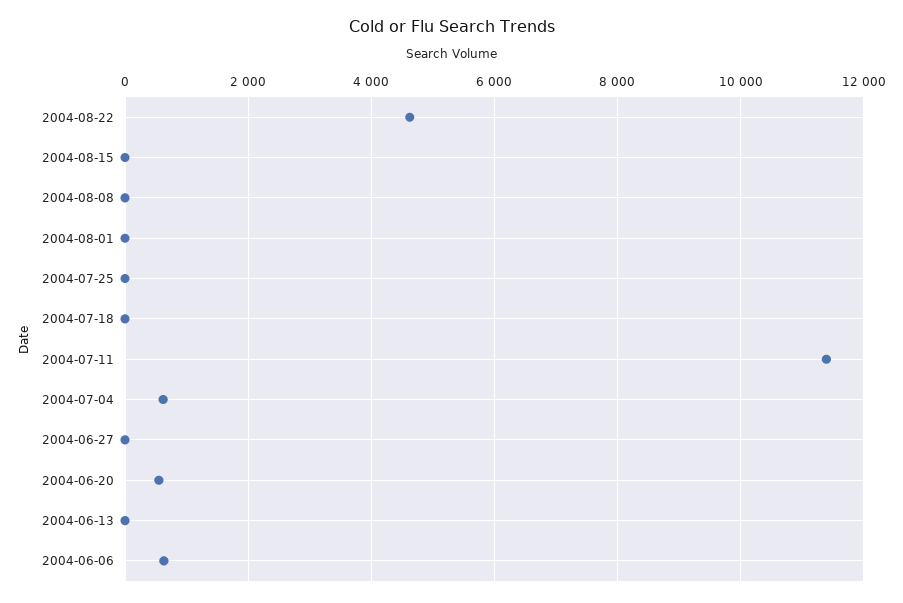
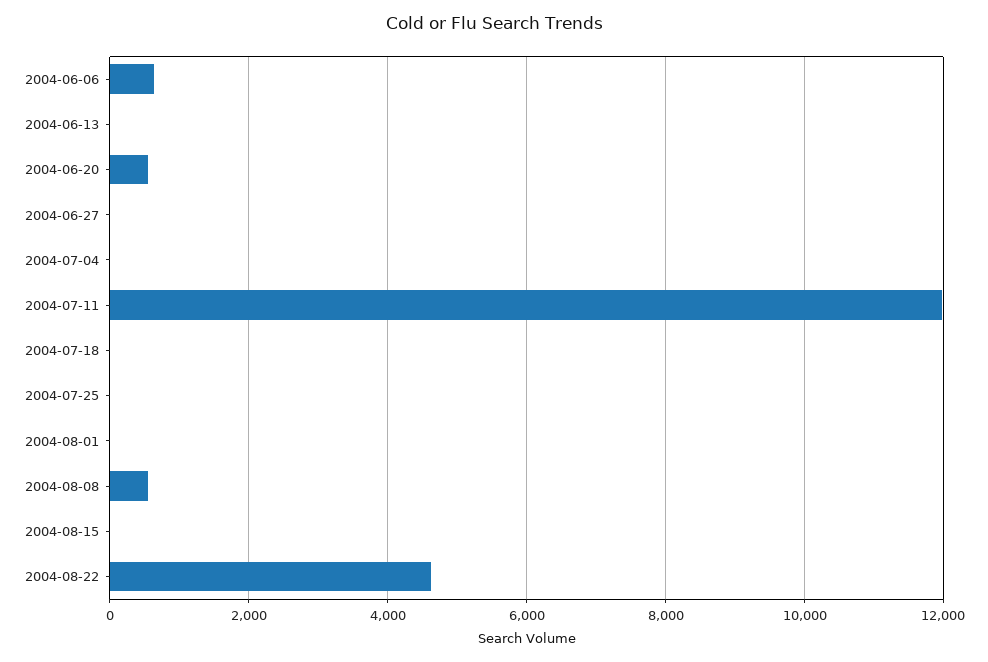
2004-08-08: 0 -> 600
2004-07-11: 11400 -> 12000
2004-07-04: 600 -> 0

